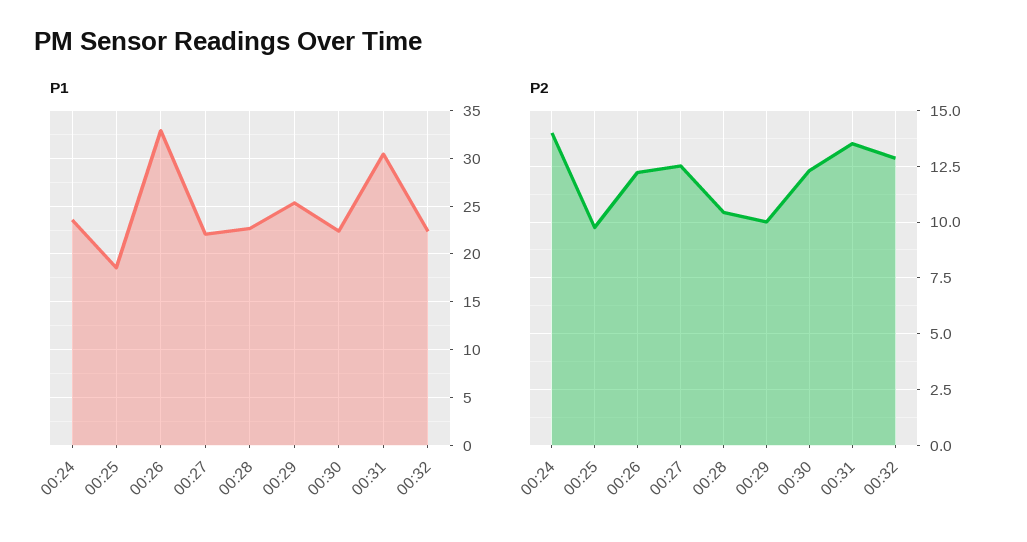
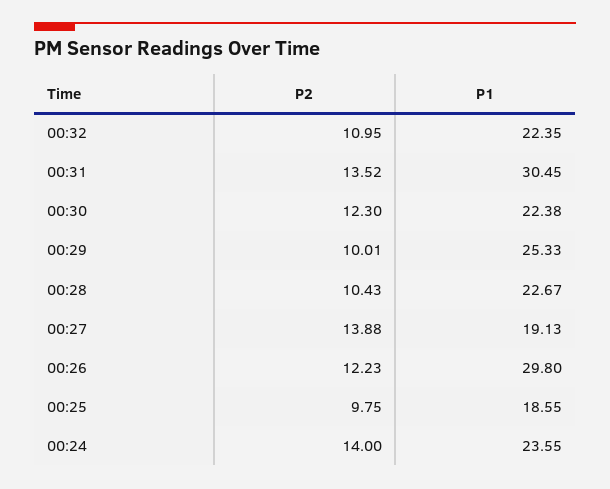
P1, 00:26: 33 -> 29.8
P1, 00:27: 22 -> 19.13
P2, 00:27: 12.5 -> 13.88
P2, 00:32: 13 -> 10.95

